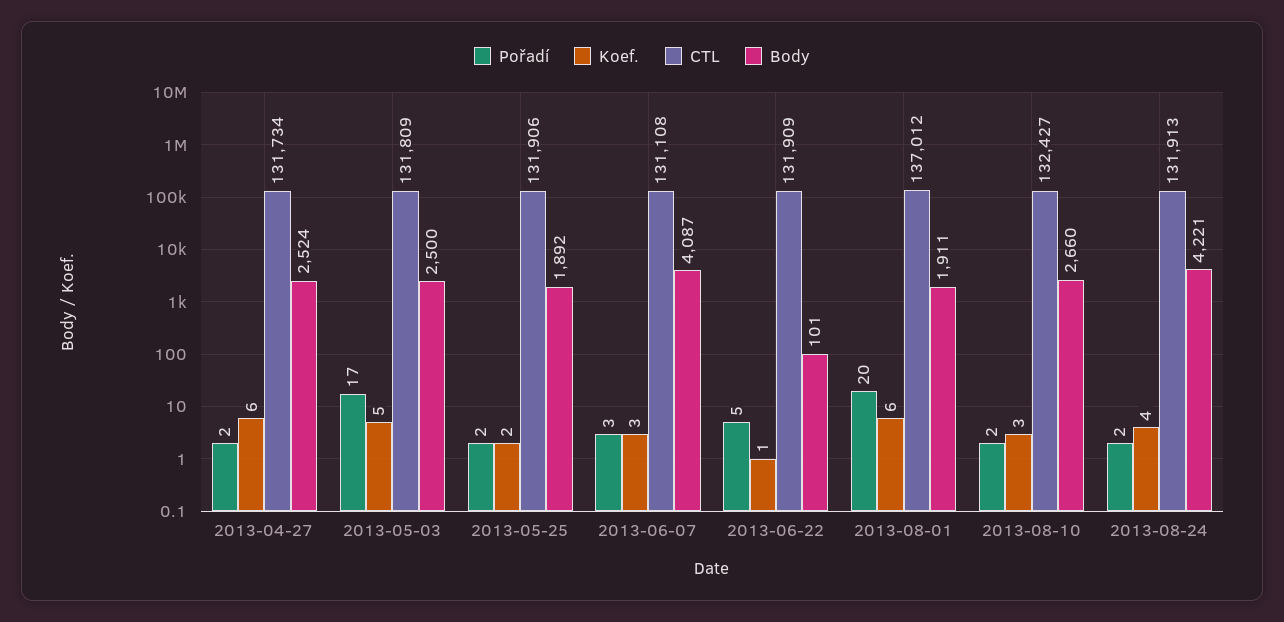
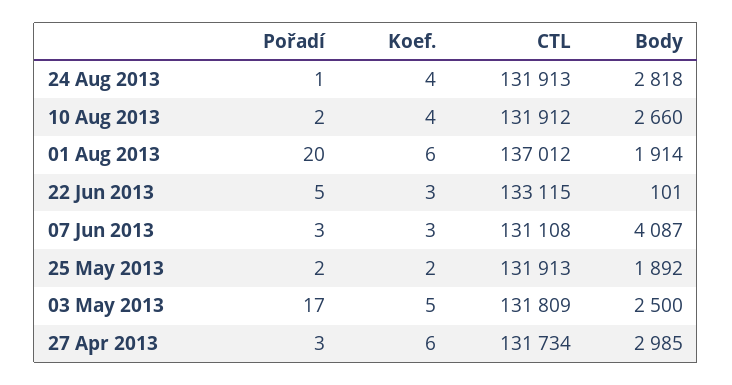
Pořadí, 2013-04-27: 2 -> 3
Body, 2013-04-27: 2524 -> 2985
CTL, 2013-05-25: 131906 -> 131913
Koef., 2013-06-22: 1 -> 3
CTL, 2013-06-22: 131909 -> 133115
Body, 2013-08-01: 1911 -> 1914
Koef., 2013-08-10: 3 -> 4
CTL, 2013-08-10: 132427 -> 131912
Pořadí, 2013-08-24: 2 -> 1
Body, 2013-08-24: 4221 -> 2818

